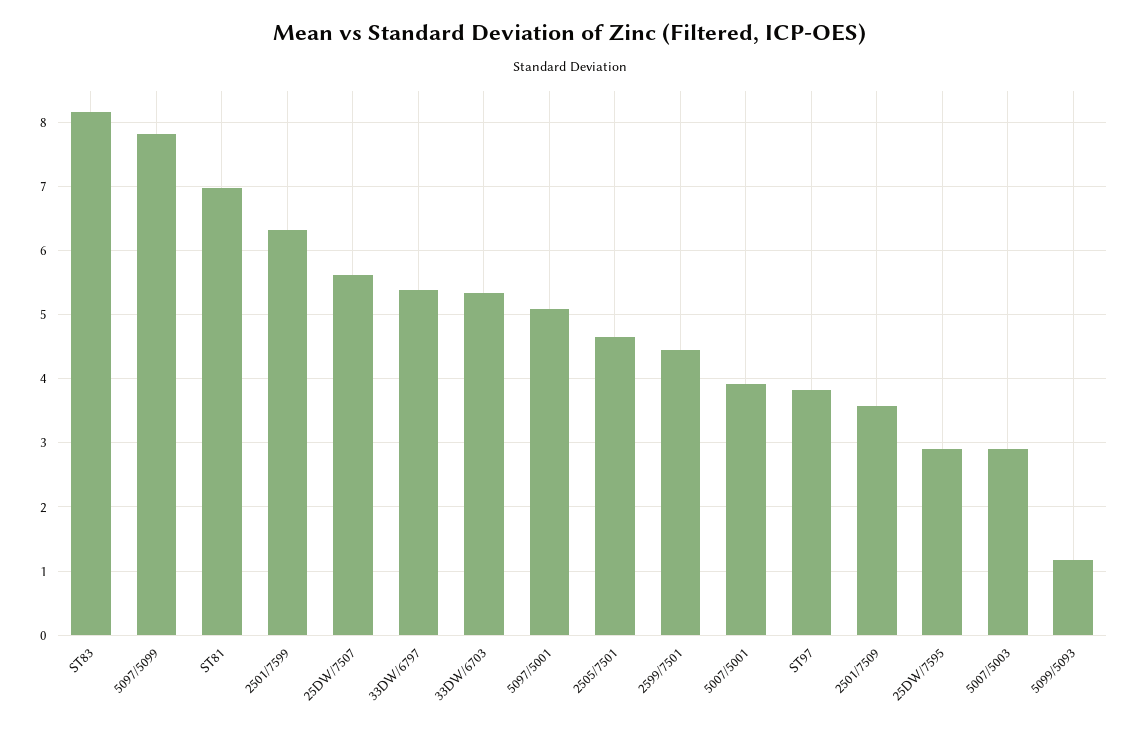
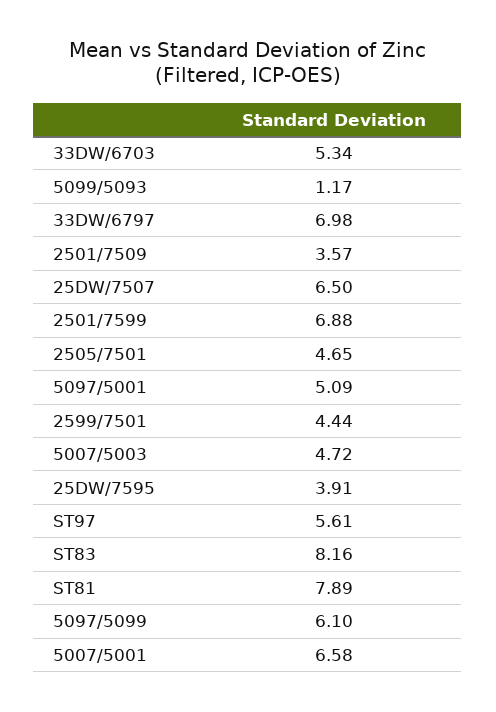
5097/5099: 7.8 -> 6.1
ST81: 7 -> 7.89
2501/7599: 6.3 -> 6.88
25DW/7507: 5.6 -> 6.5
33DW/6797: 5.4 -> 6.98
5007/5001: 3.9 -> 6.58
ST97: 3.8 -> 5.61
25DW/7595: 2.9 -> 3.91
5007/5003: 2.9 -> 4.72

